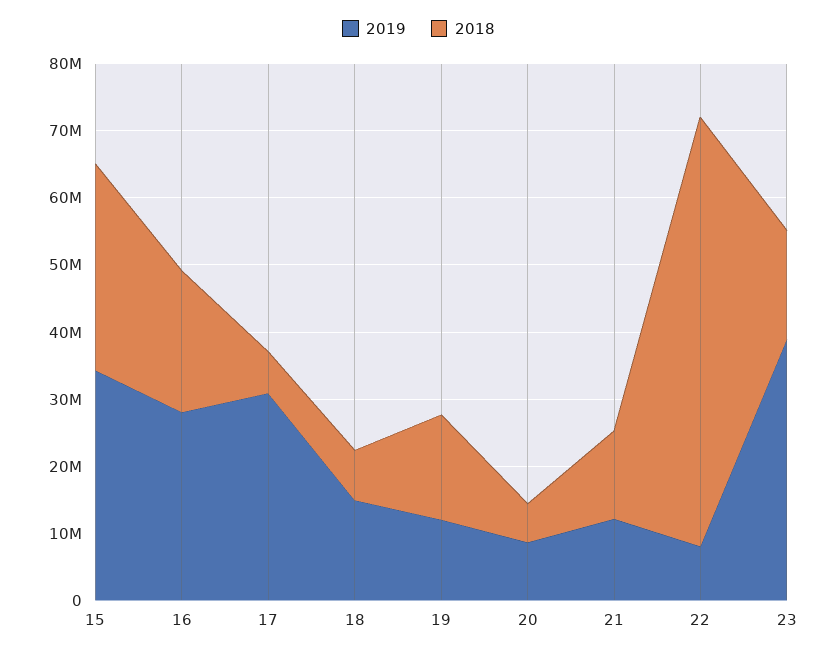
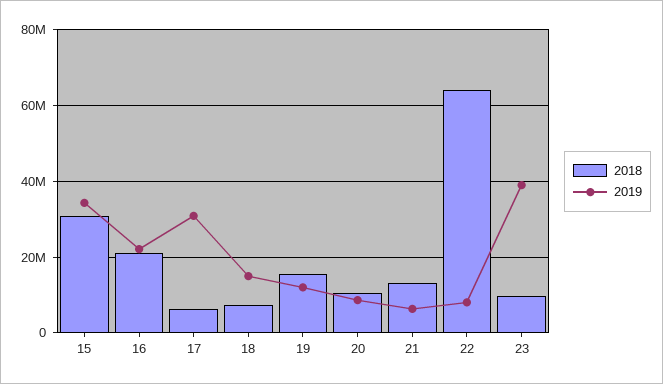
2019, 16: 28000000 -> 22000000
2018, 20: 6000000 -> 10000000
2019, 21: 12000000 -> 6000000
2018, 23: 16000000 -> 10000000

